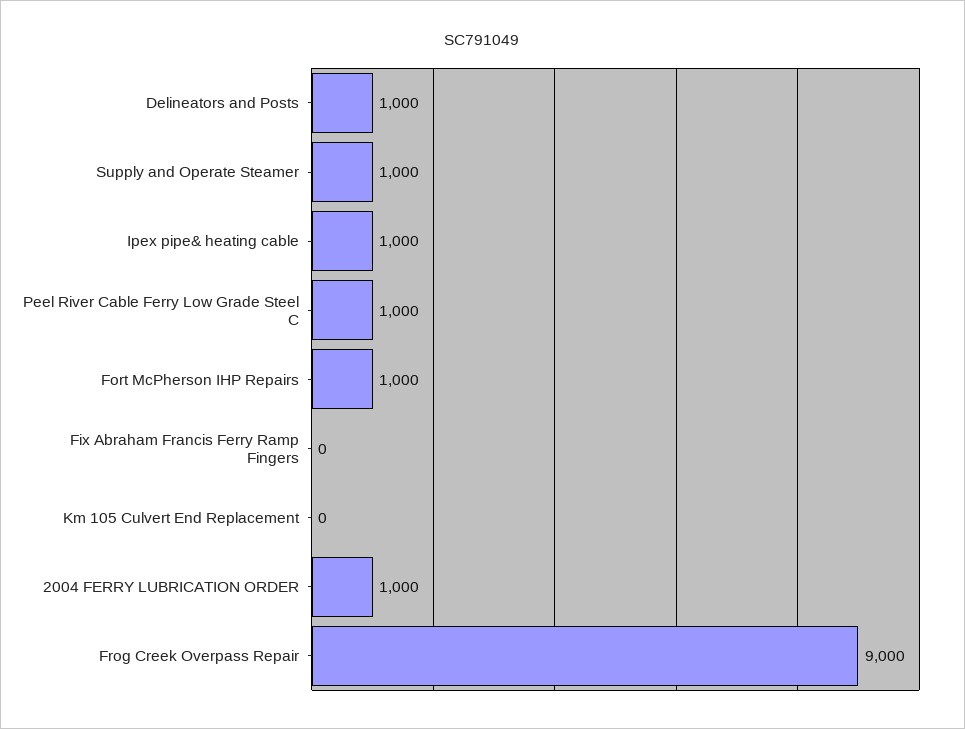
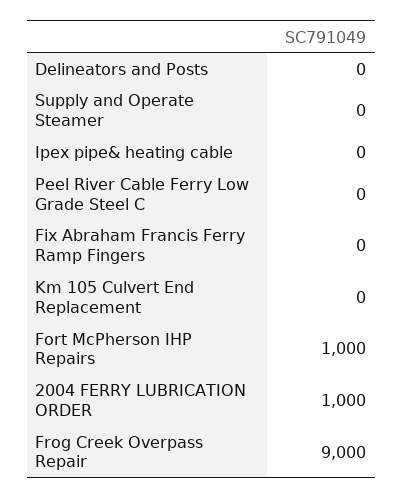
Delineators and Posts: 1000 -> 0
Supply and Operate Steamer: 1000 -> 0
Ipex pipe& heating cable: 1000 -> 0
Peel River Cable Ferry Low Grade Steel C: 1000 -> 0

